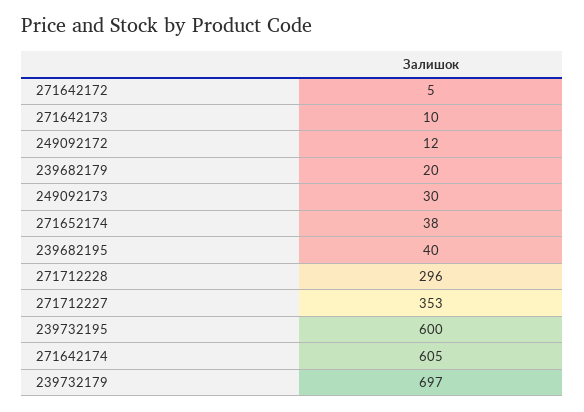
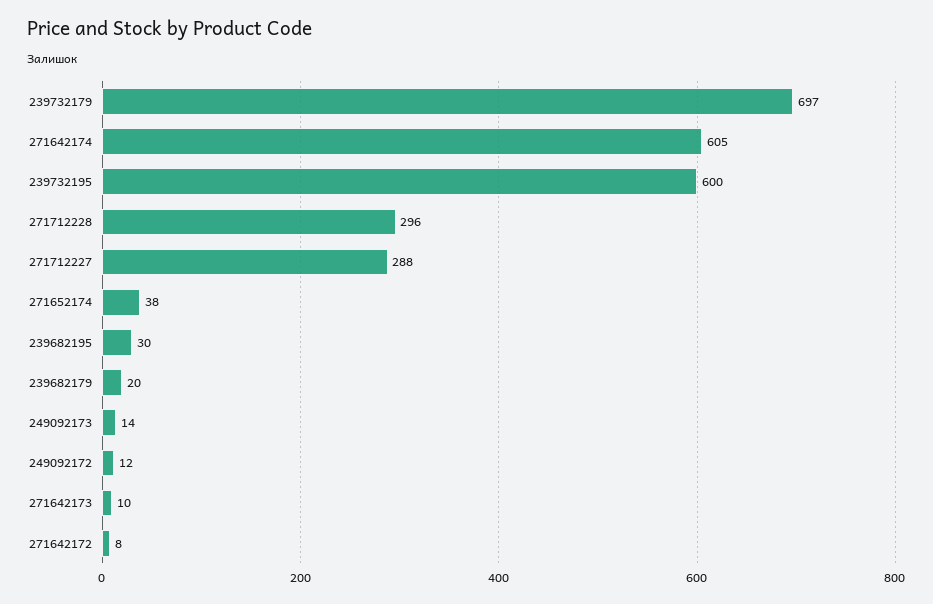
271642172: 5 -> 8
249092173: 30 -> 14
239682195: 40 -> 30
271712227: 353 -> 288

